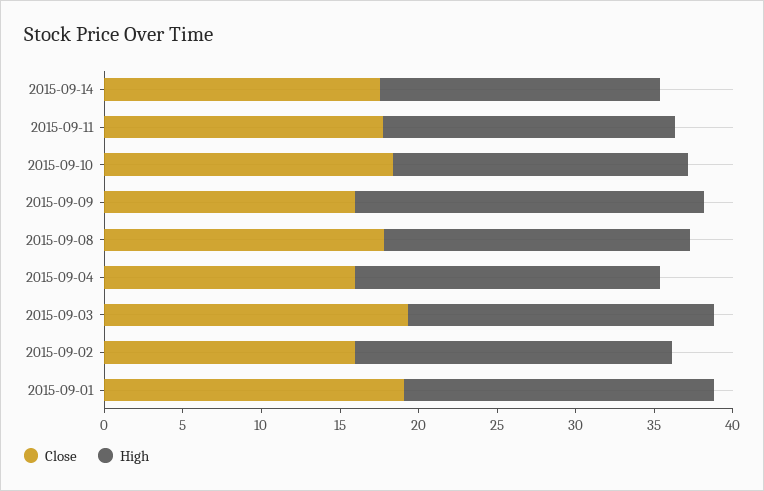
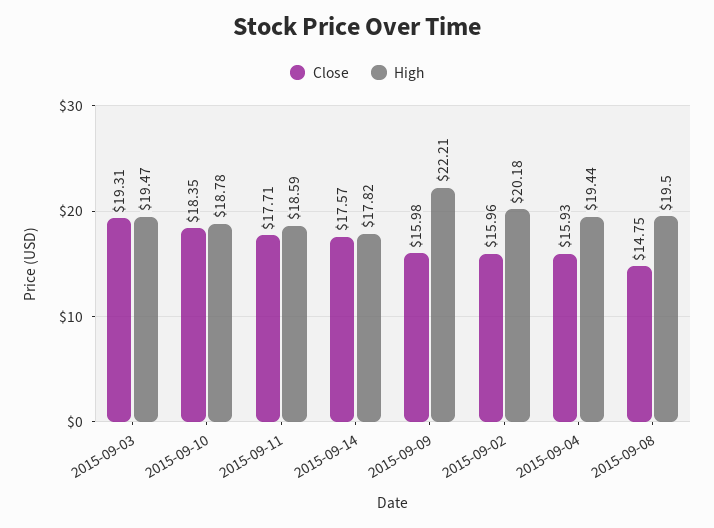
Close, 2015-09-08: 18 -> 14.75
Close, 2015-09-01: 19 -> none
High, 2015-09-01: 20 -> none

